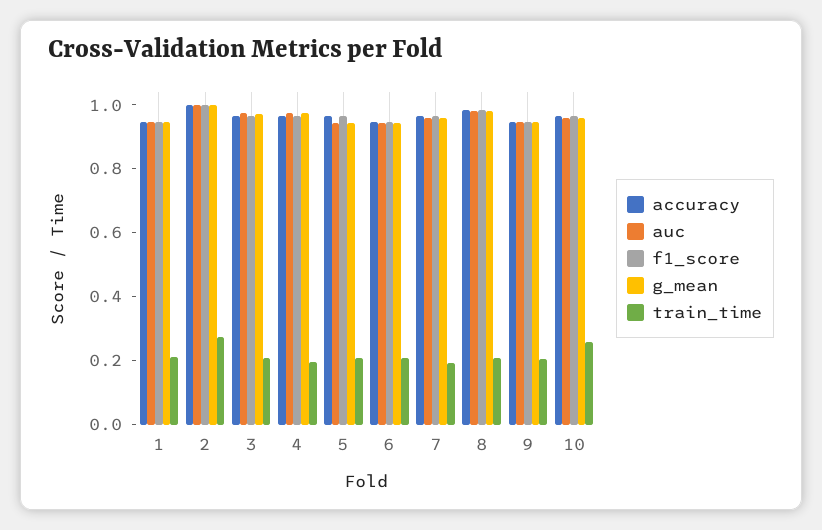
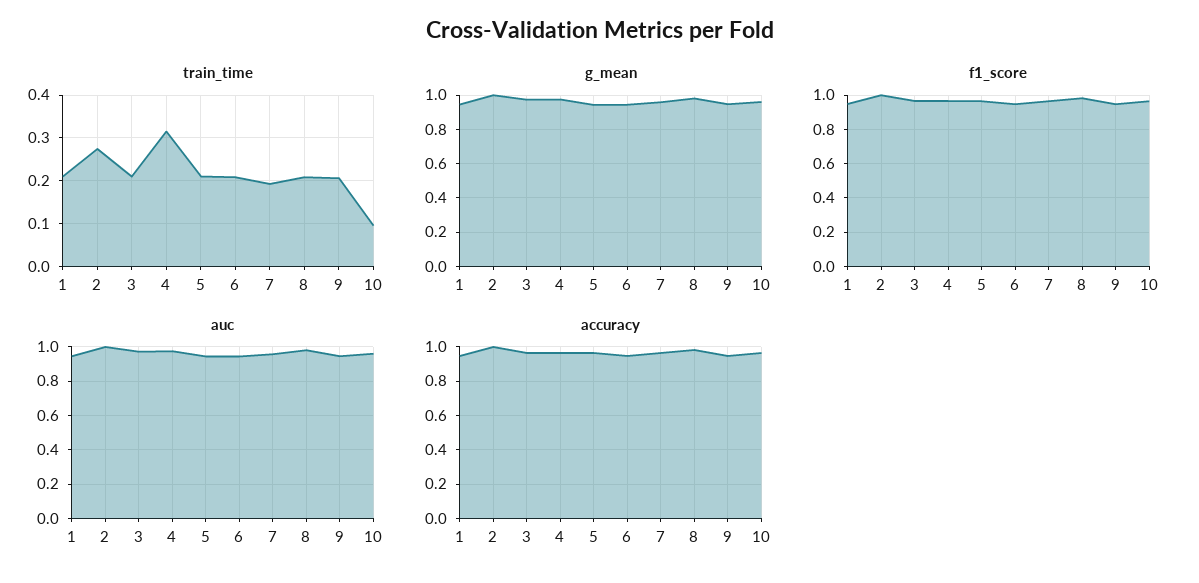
train_time, 4: 0.2 -> 0.32
train_time, 10: 0.25 -> 0.1

